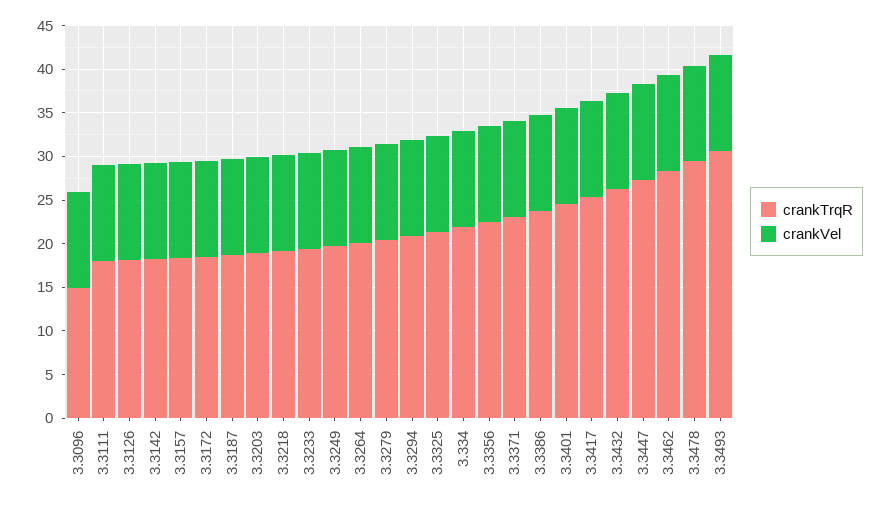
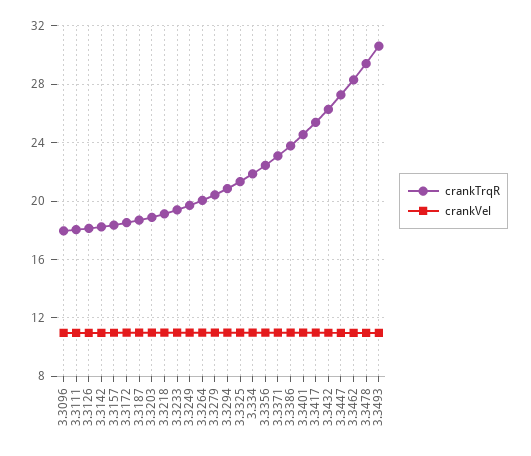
crankTrqR, 3.3096: 15 -> 18

